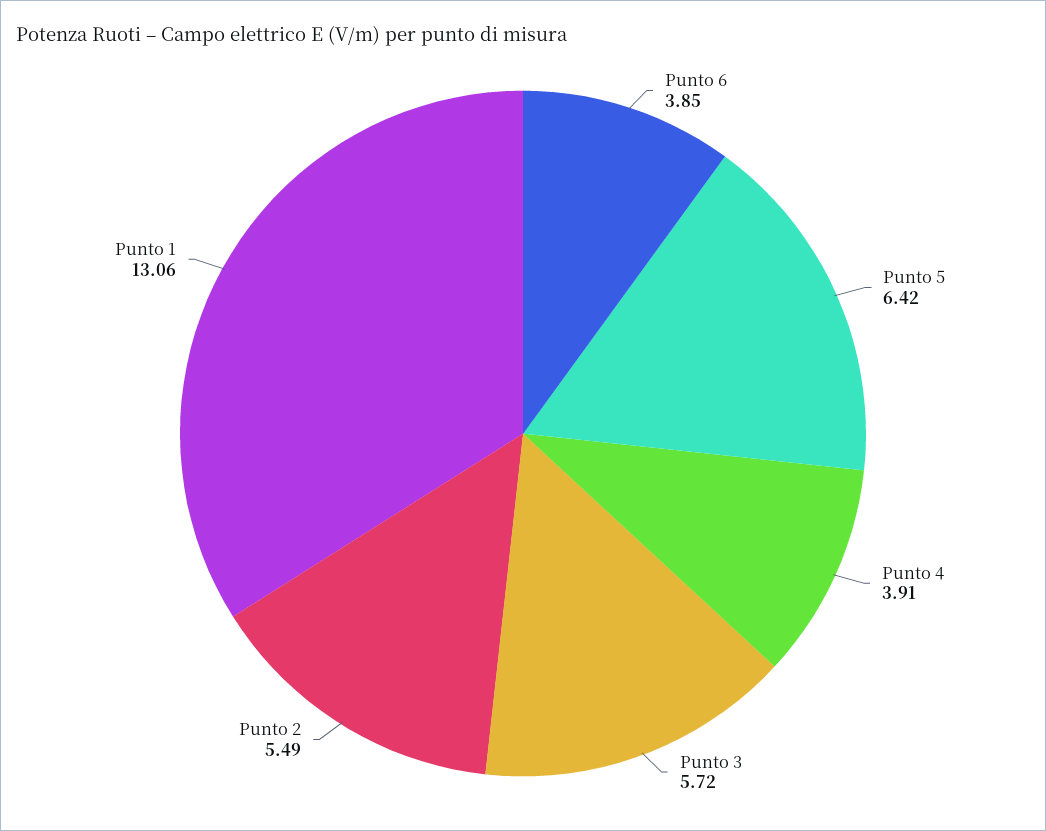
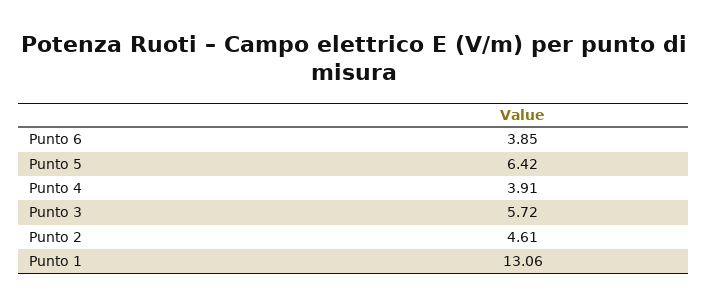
Punto 2: 5.49 -> 4.61

